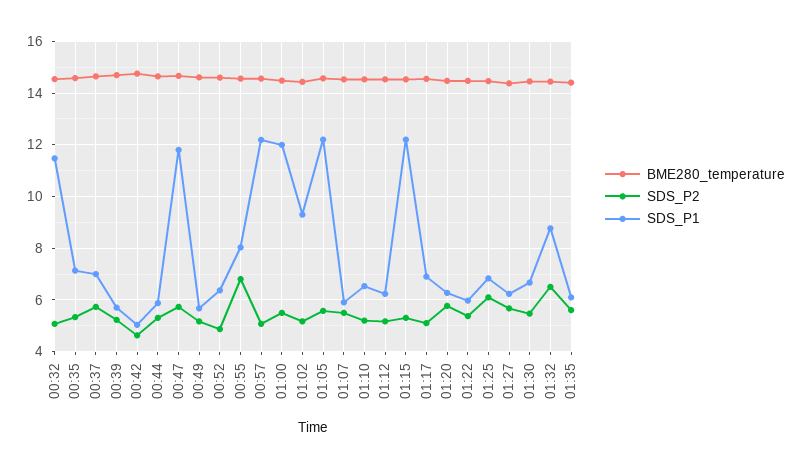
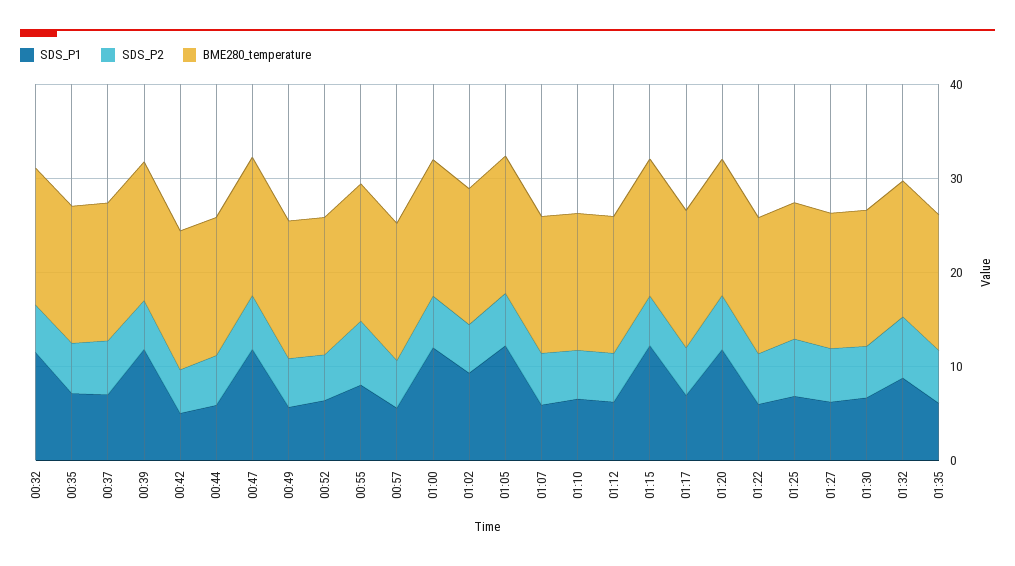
SDS_P1, 00:39: 5.75 -> 12
SDS_P1, 00:57: 12.25 -> 6
SDS_P1, 01:20: 6.25 -> 12

